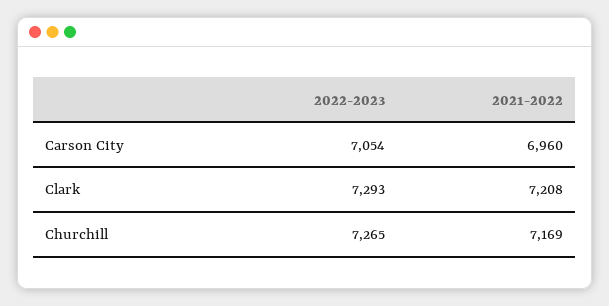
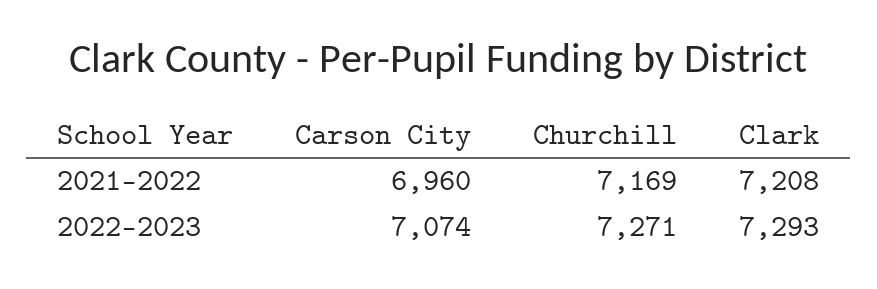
2022-2023, Carson City: 7054 -> 7074
2022-2023, Churchill: 7265 -> 7271

